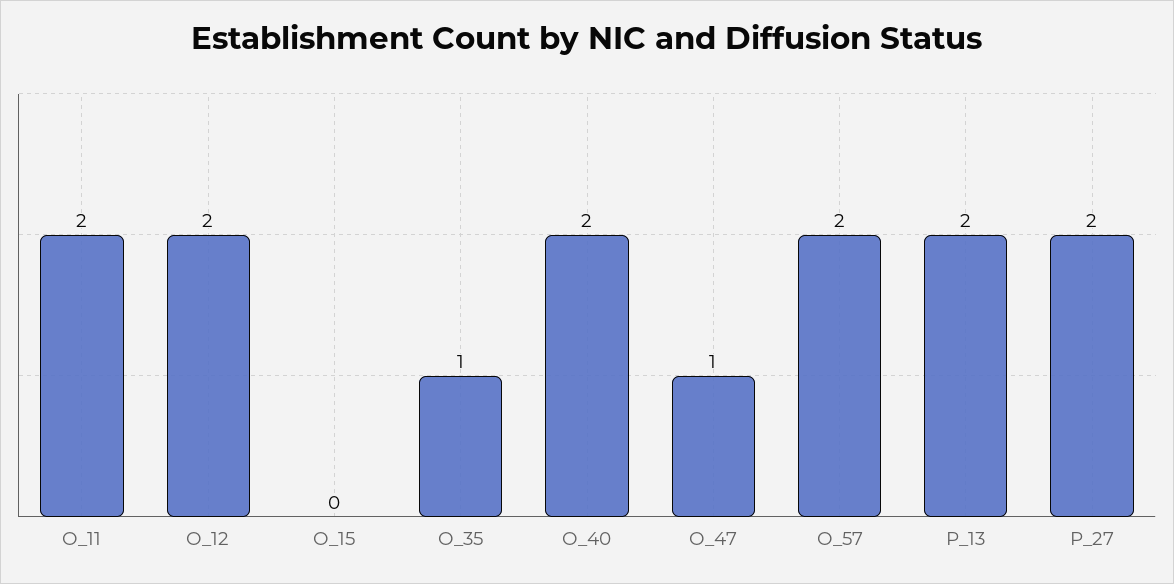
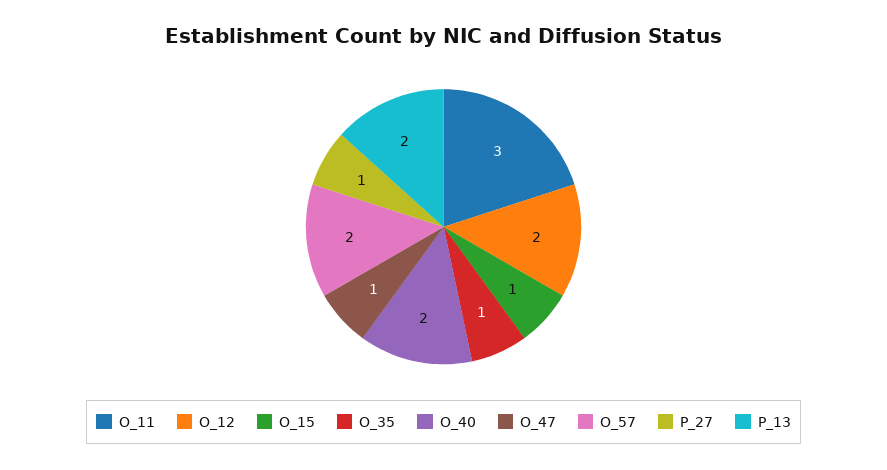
O_11: 2 -> 3
O_15: 0 -> 1
P_27: 2 -> 1

